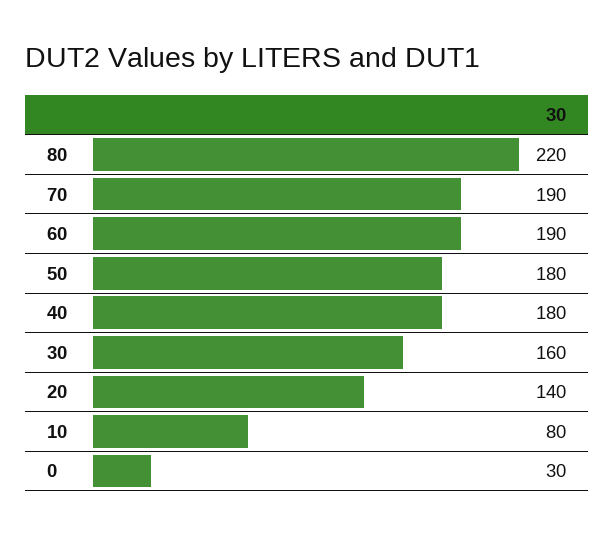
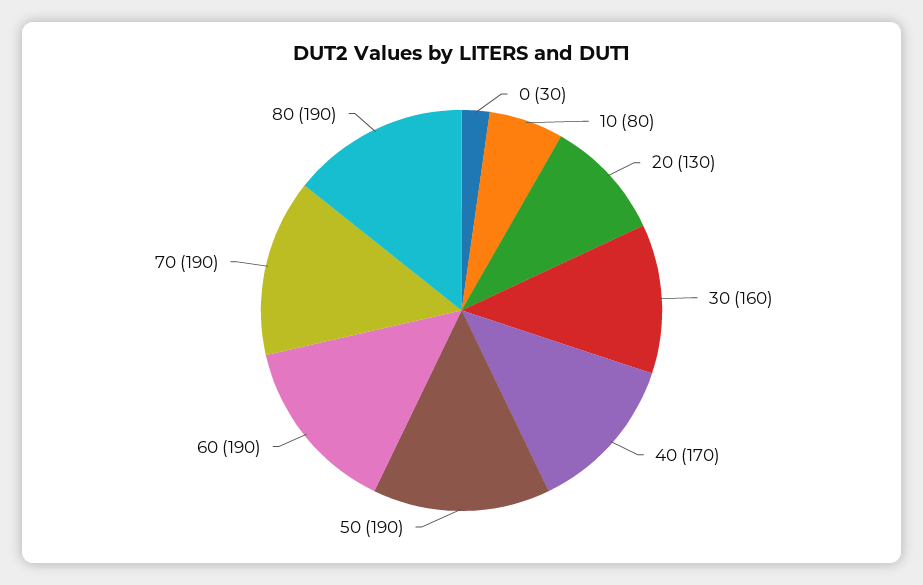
80: 220 -> 190
50: 180 -> 190
40: 180 -> 170
20: 140 -> 130

